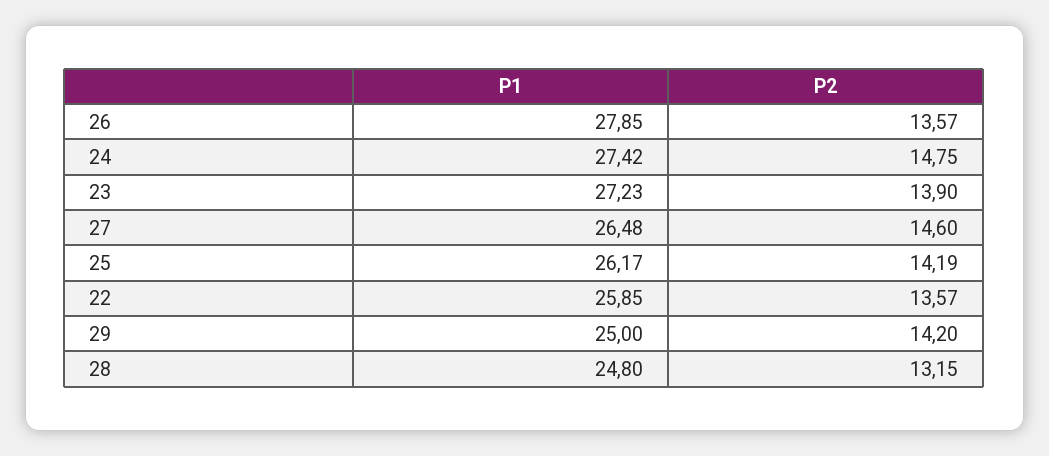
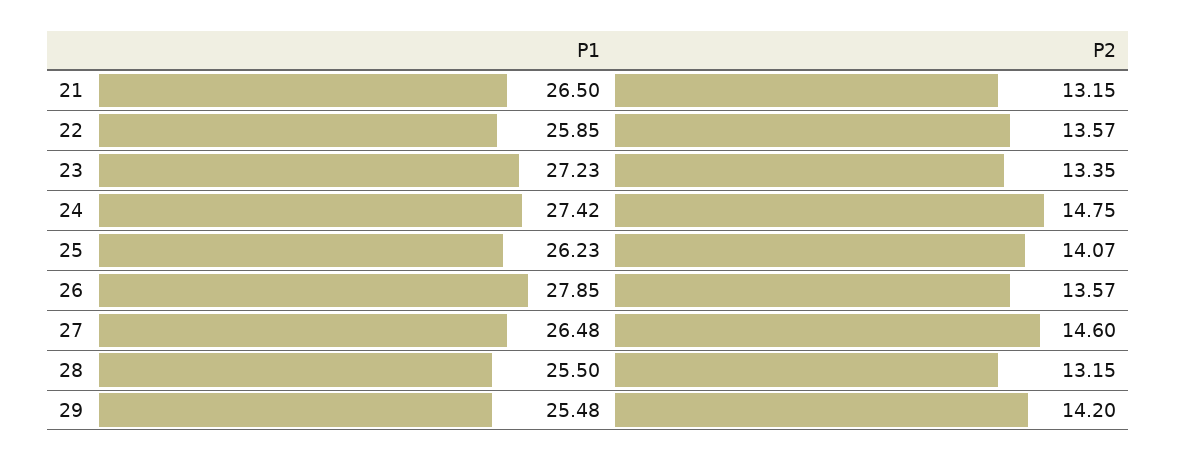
P2, 23: 13.9 -> 13.35
P1, 25: 26.17 -> 26.23
P2, 25: 14.19 -> 14.07
P1, 29: 25 -> 25.48
P1, 28: 24.8 -> 25.5
P1, 21: none -> 26.5
P2, 21: none -> 13.15

